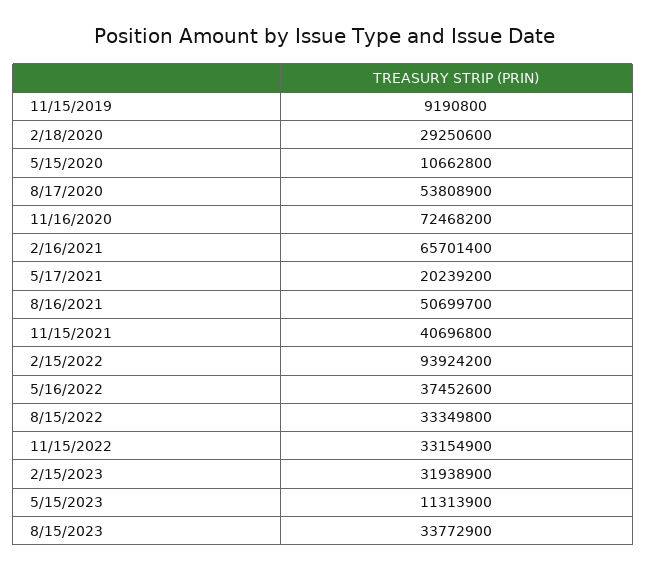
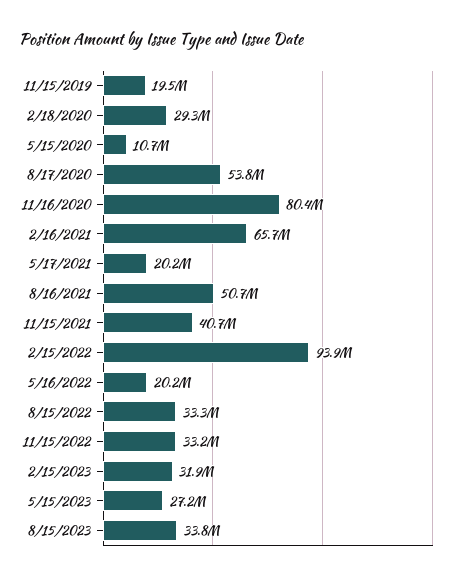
11/15/2019: 9190800 -> 19500000
11/16/2020: 72468200 -> 80400000
5/16/2022: 37452600 -> 20200000
5/15/2023: 11313900 -> 27200000

